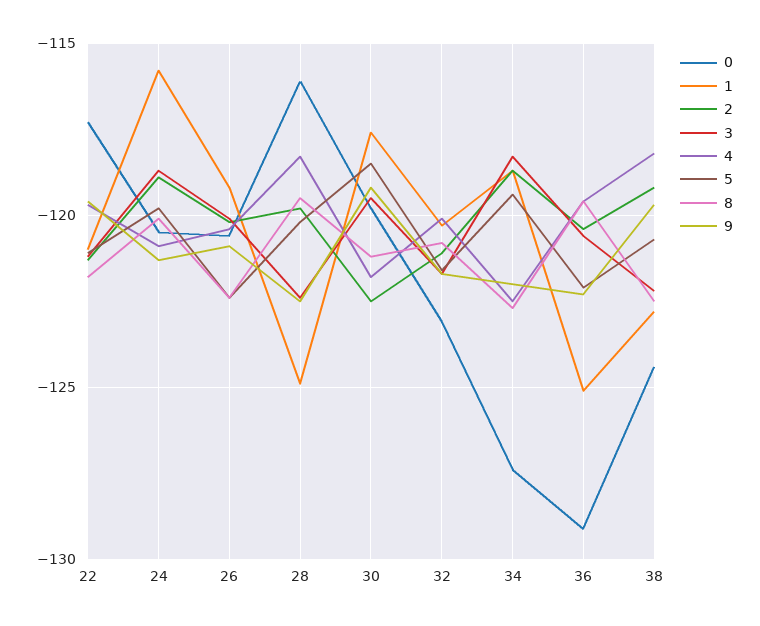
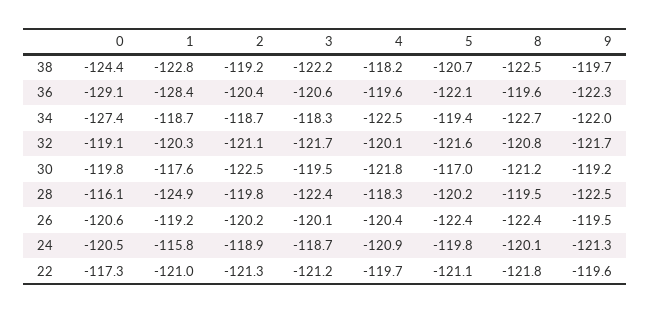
9, 26: -121 -> -119.5
5, 30: -118.5 -> -117
0, 32: -123 -> -119.1
1, 36: -125 -> -128.4

